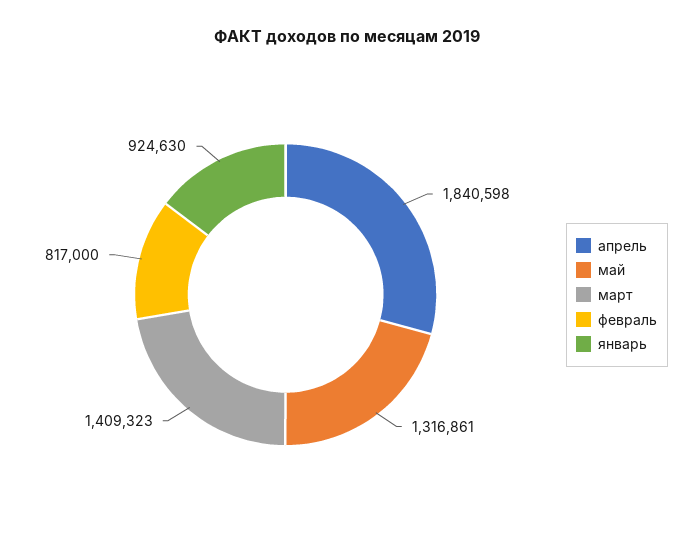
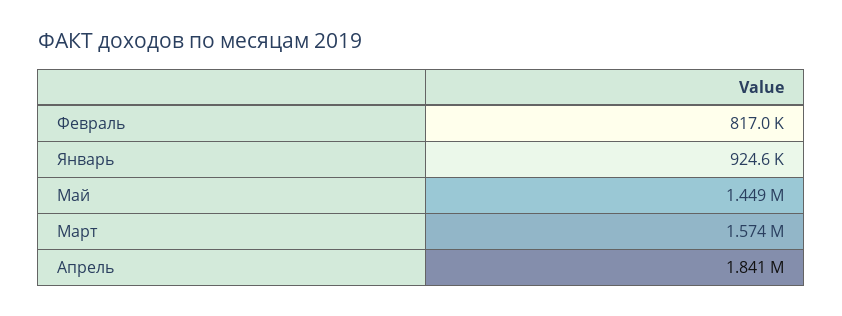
май: 1316861 -> 1449000
март: 1409323 -> 1574000

